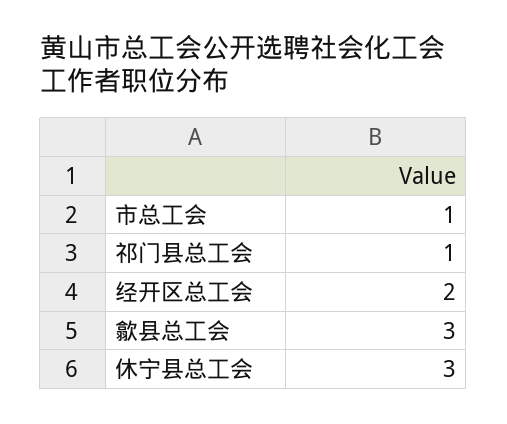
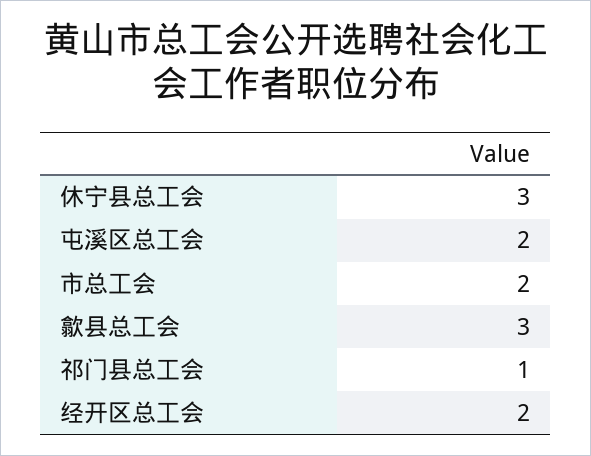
市总工会: 1 -> 2
屯溪区总工会: none -> 2

